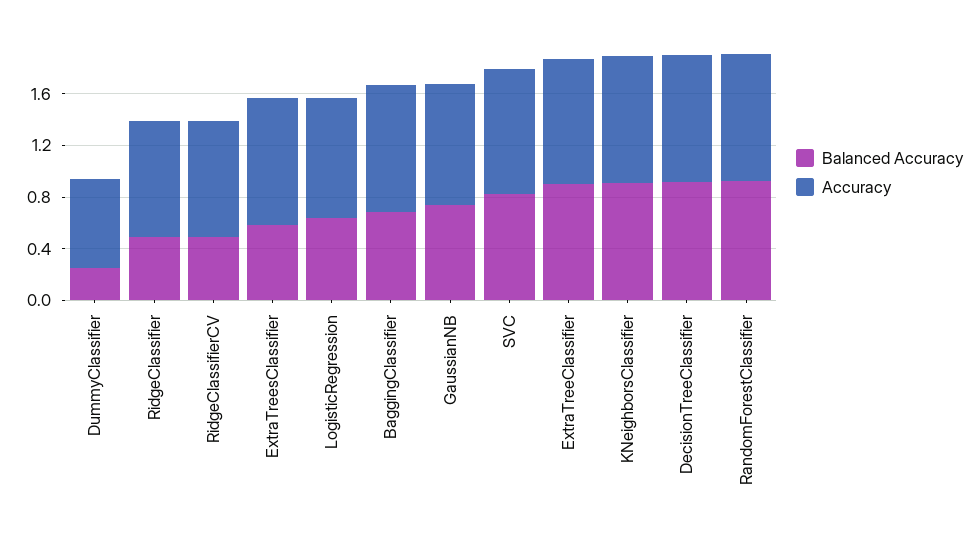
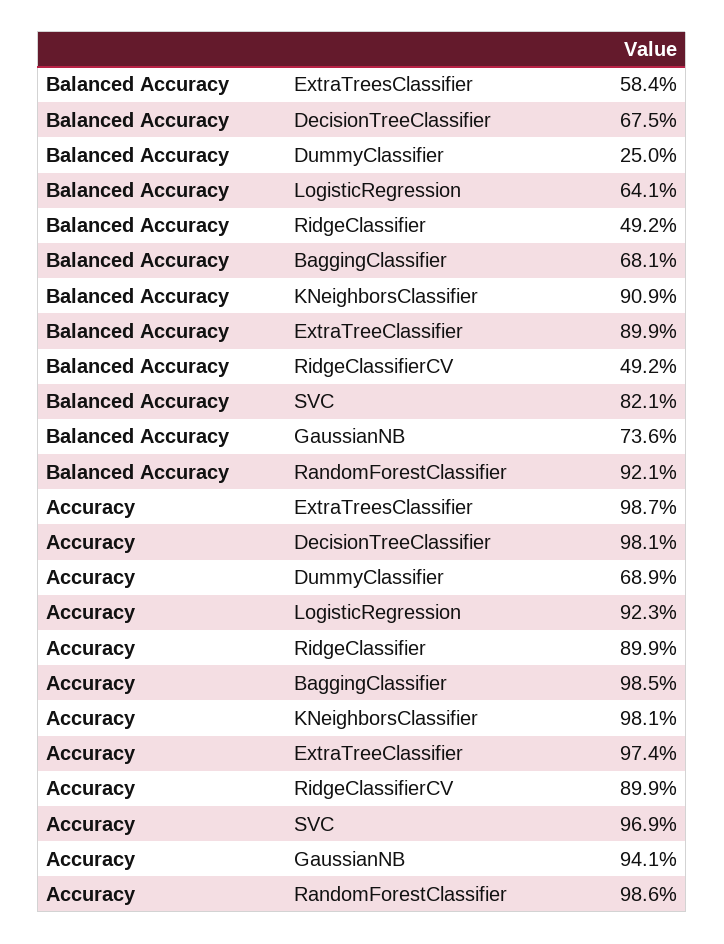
Balanced Accuracy, DecisionTreeClassifier: 0.9 -> 0.675

